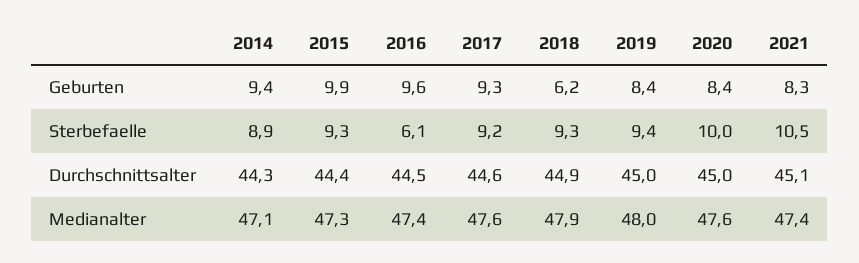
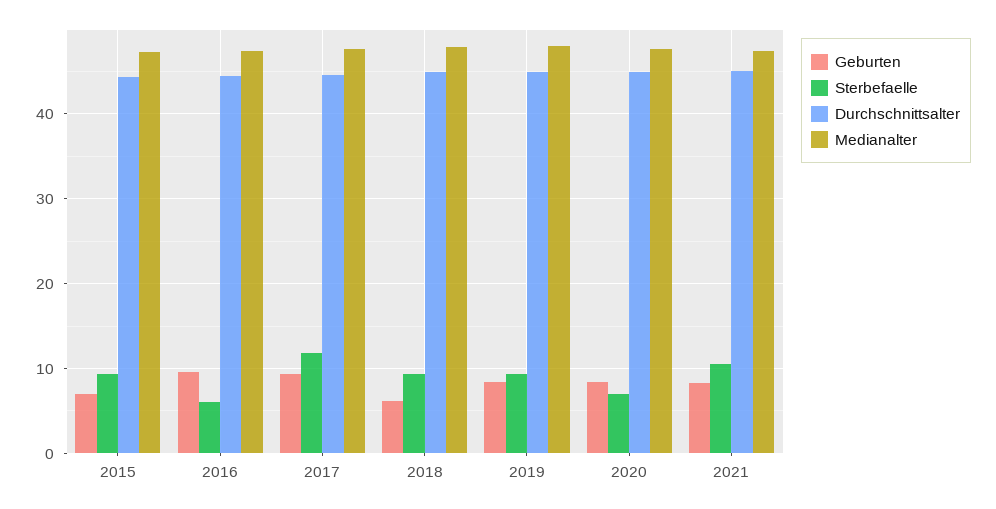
Geburten, 2014: 9.4 -> none
Geburten, 2015: 9.9 -> 7
Sterbefaelle, 2014: 8.9 -> none
Sterbefaelle, 2017: 9.2 -> 12
Sterbefaelle, 2020: 10 -> 7
Durchschnittsalter, 2014: 44.3 -> none
Medianalter, 2014: 47.1 -> none

